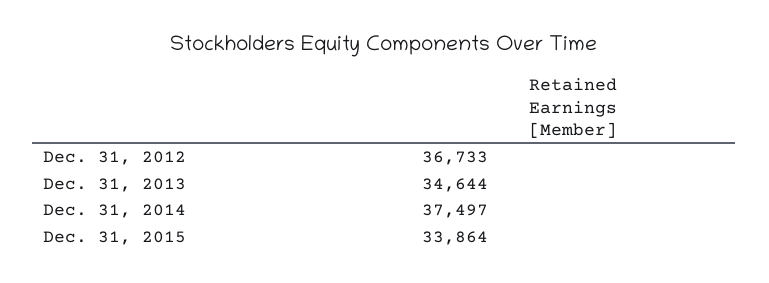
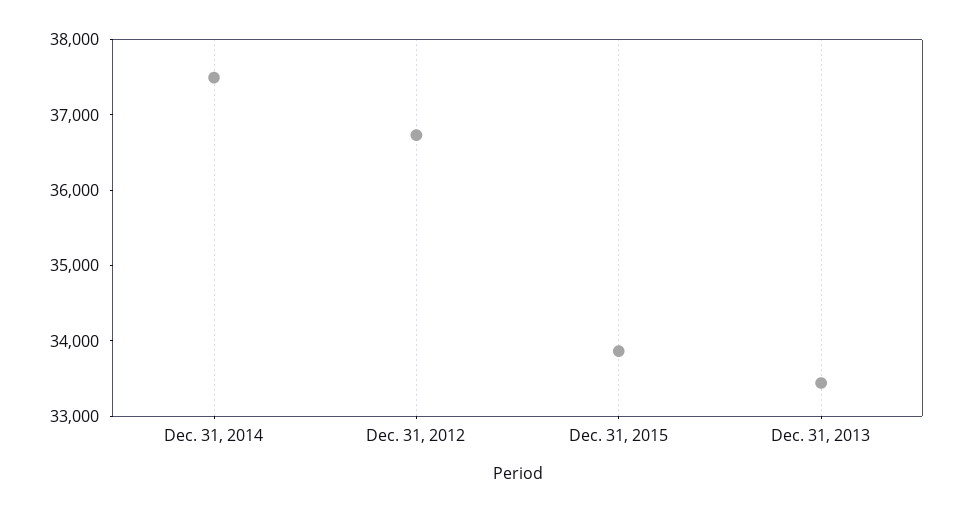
Dec. 31, 2013: 34644 -> 33400

